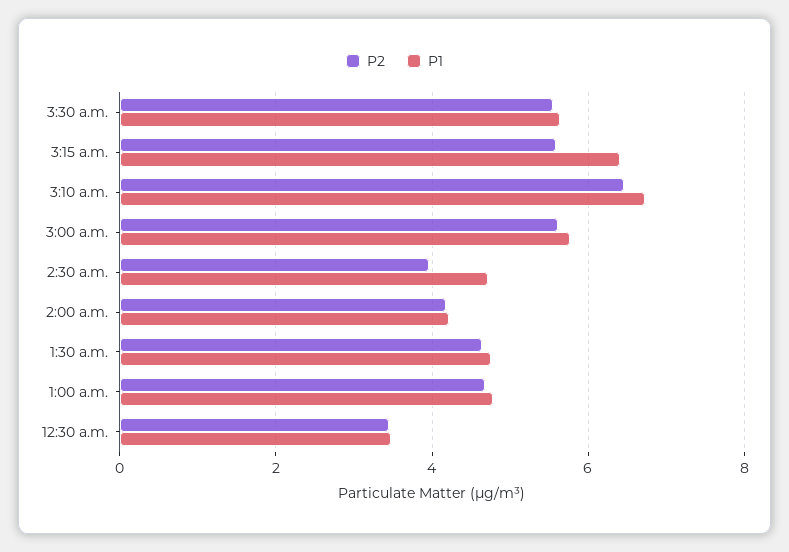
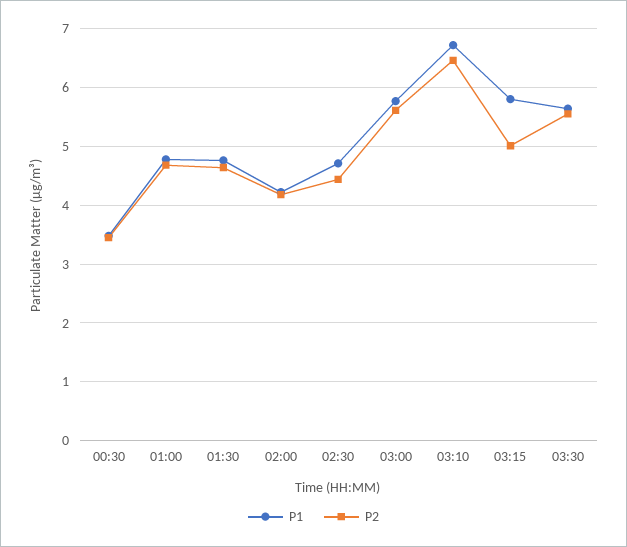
P2, 3:15 a.m.: 5.6 -> 5
P1, 3:15 a.m.: 6.4 -> 5.8
P2, 2:30 a.m.: 4 -> 4.4

